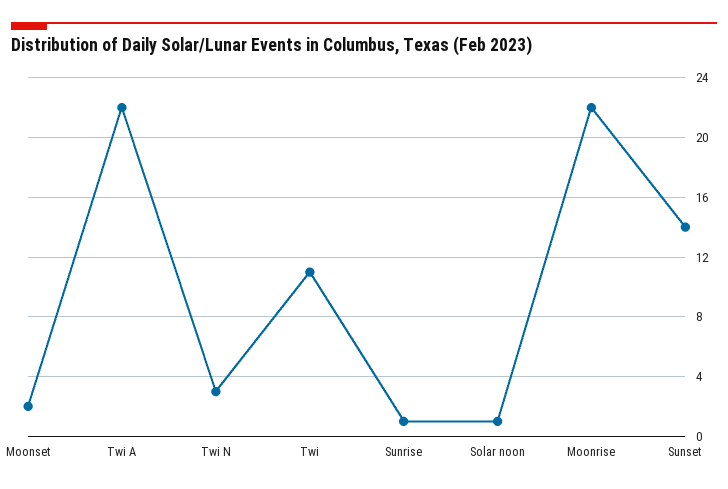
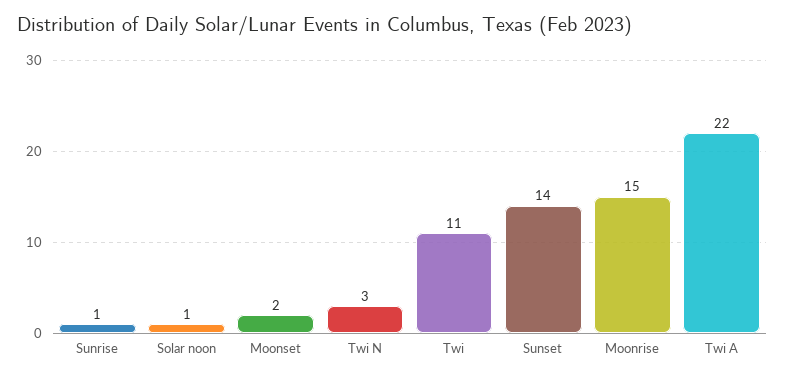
Moonrise: 22 -> 15

